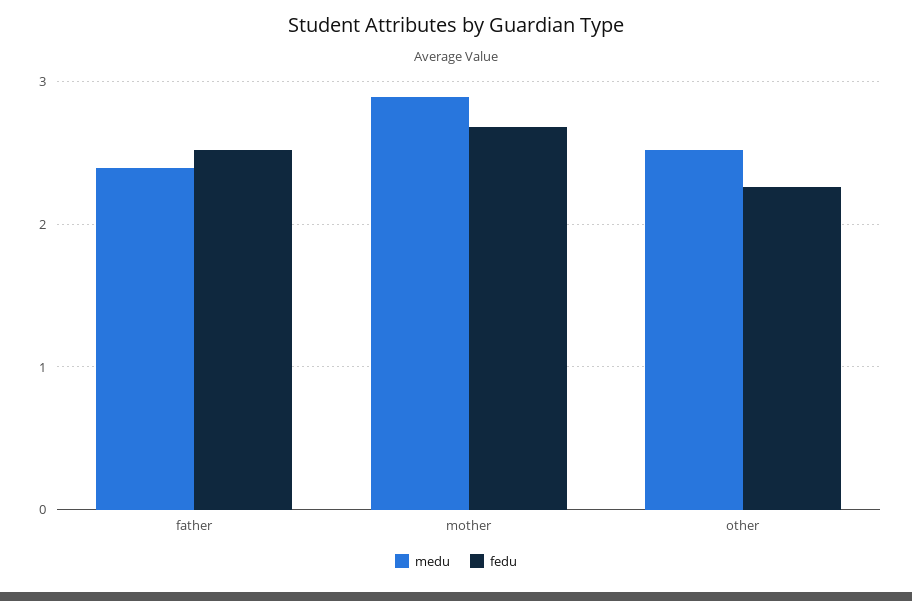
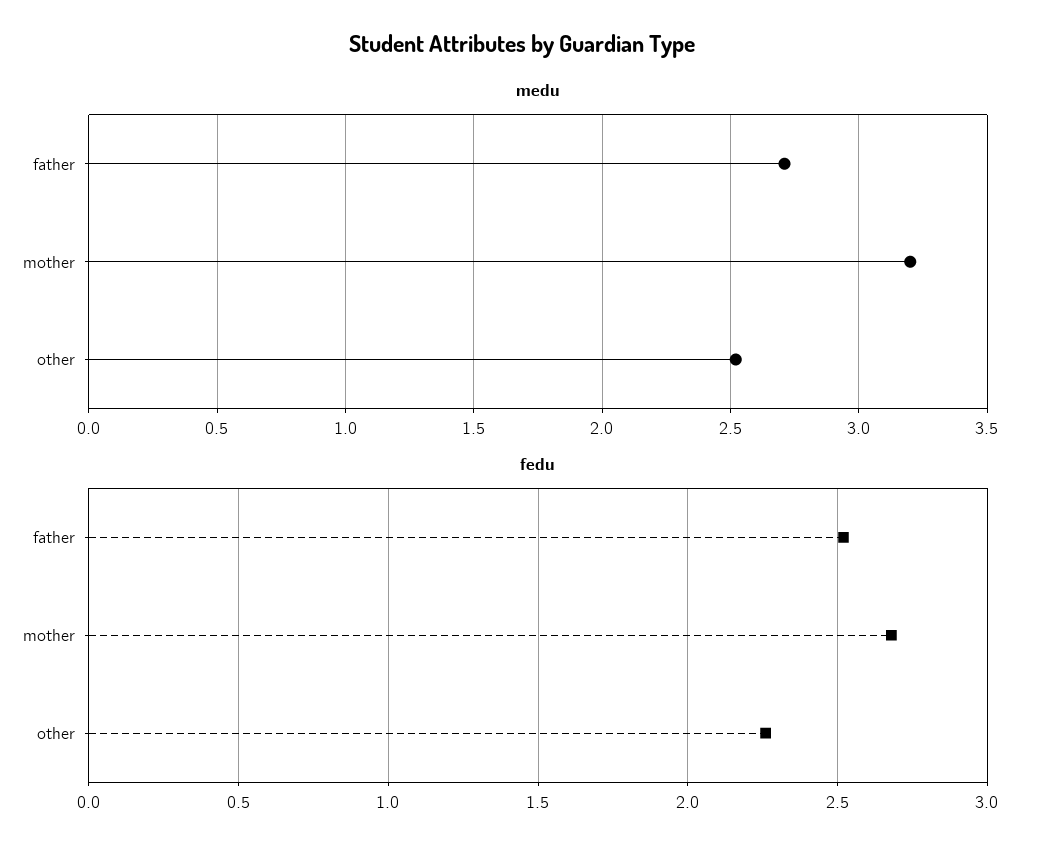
medu, father: 2.4 -> 2.7
medu, mother: 2.9 -> 3.2

